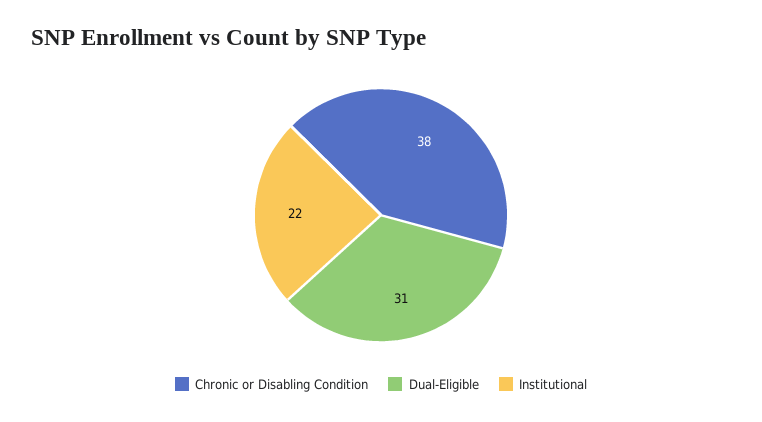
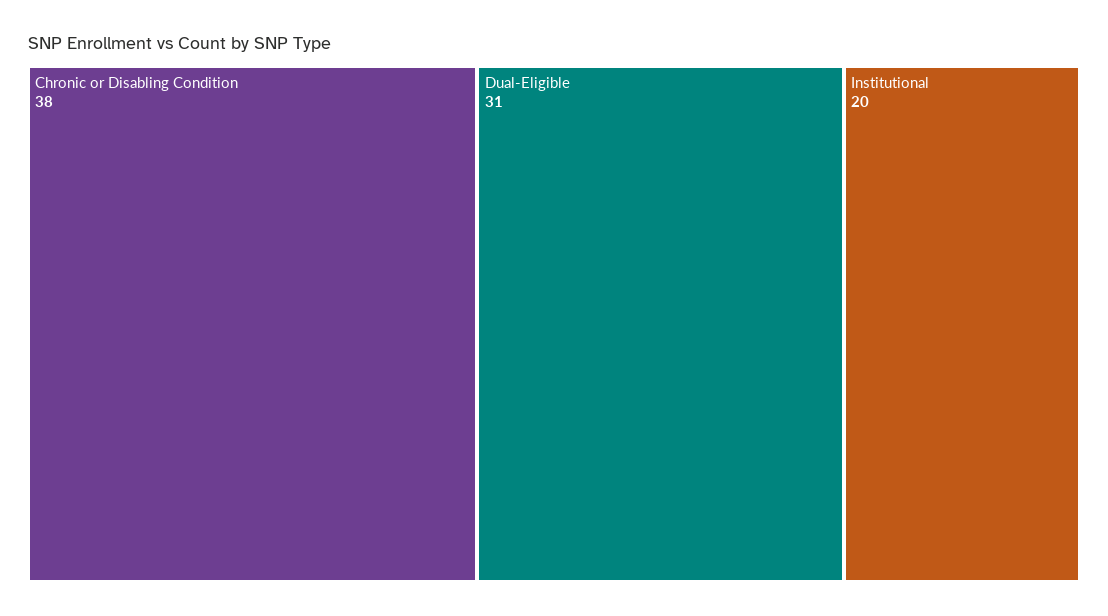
Institutional: 22 -> 20

